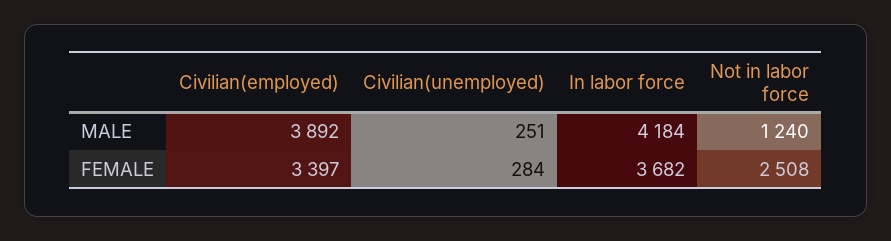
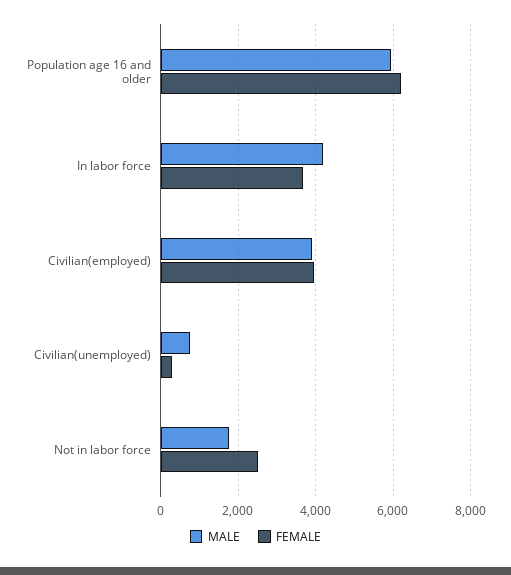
MALE, Civilian(unemployed): 251 -> 800
MALE, Not in labor force: 1240 -> 1800
FEMALE, Civilian(employed): 3397 -> 4000
MALE, Population age 16 and older: none -> 6000
FEMALE, Population age 16 and older: none -> 6200

